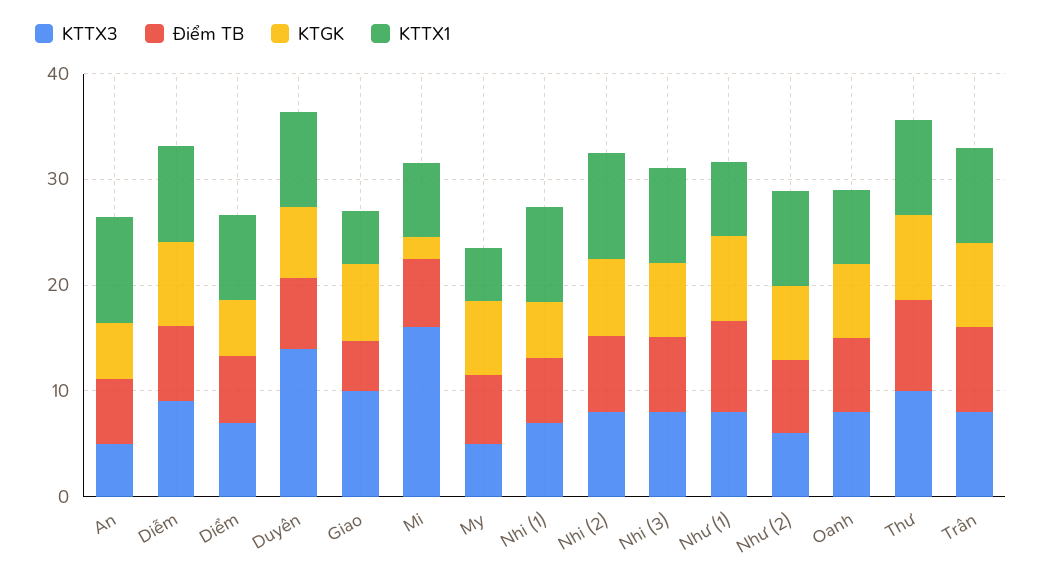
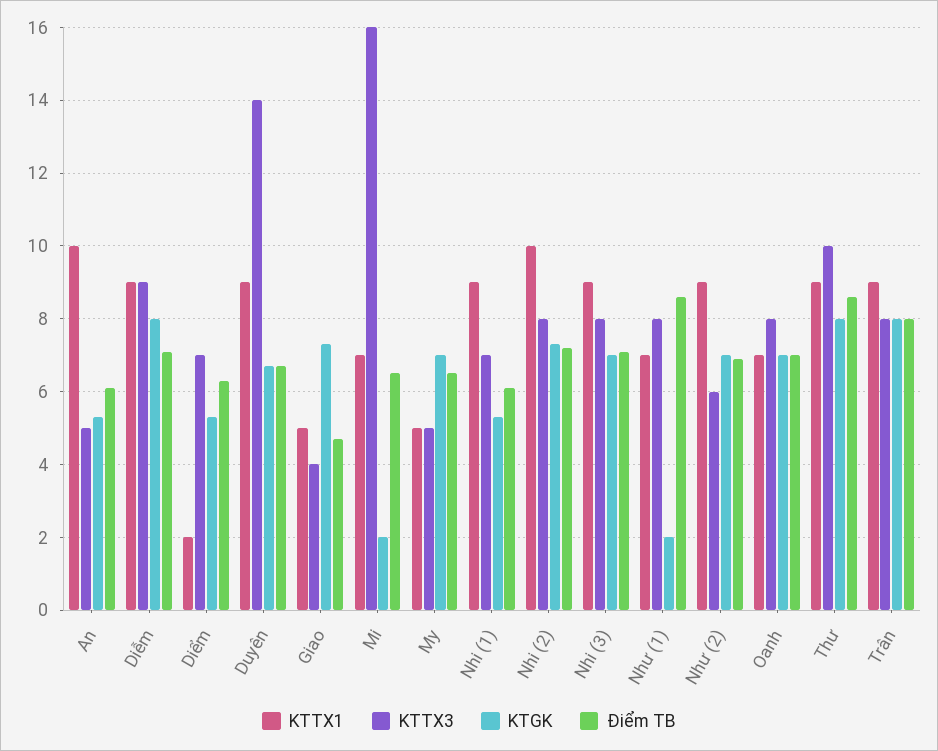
KTTX1, Diểm: 8 -> 2
KTTX3, Giao: 10 -> 4
KTGK, Như (1): 8 -> 2

